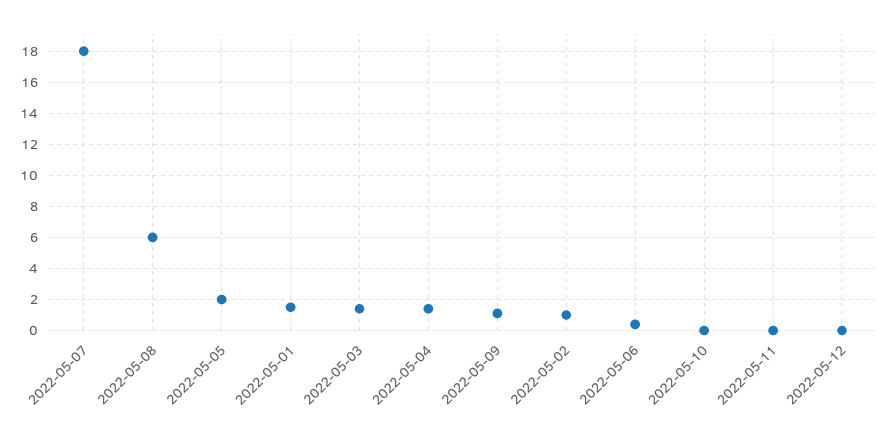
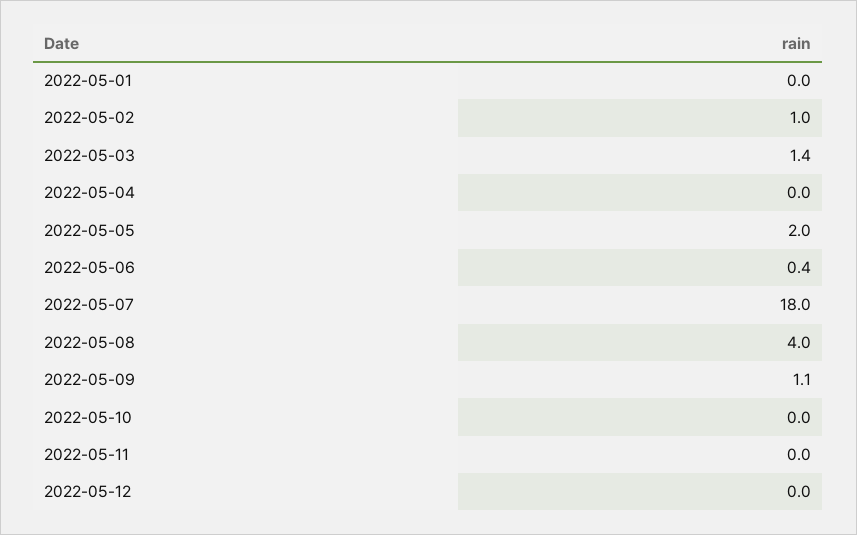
2022-05-08: 6 -> 4
2022-05-01: 1.5 -> 0
2022-05-04: 1.5 -> 0

